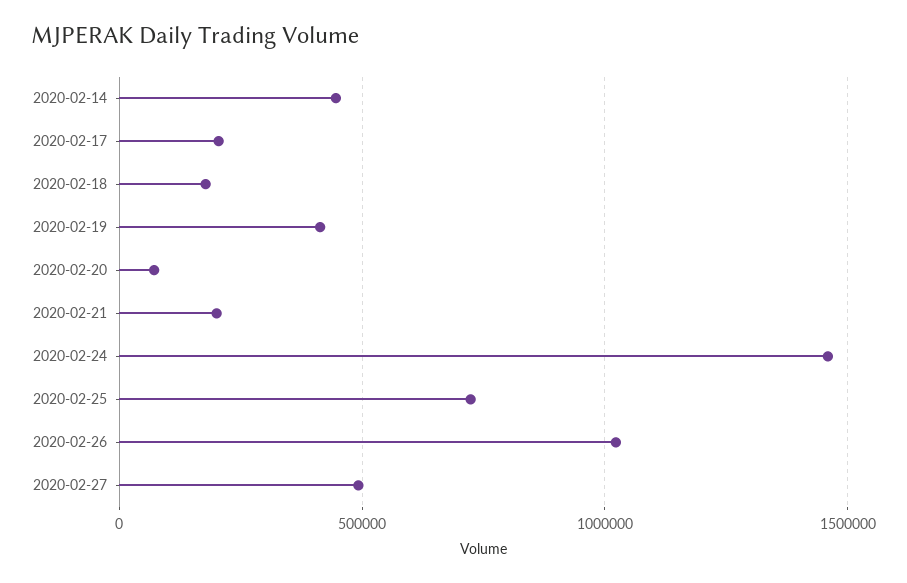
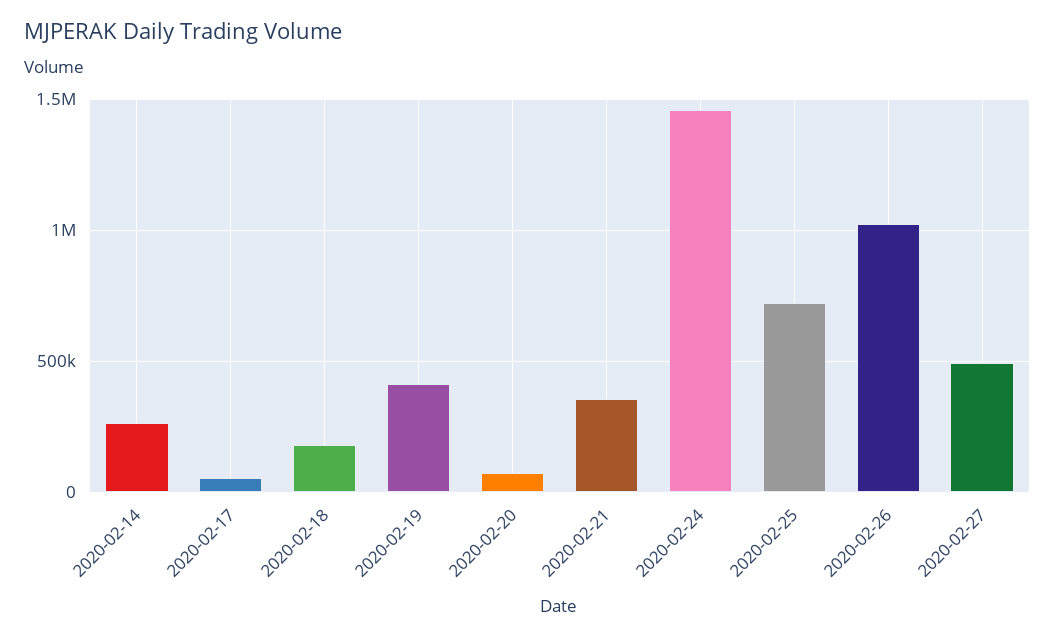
2020-02-14: 450000 -> 250000
2020-02-17: 200000 -> 50000
2020-02-21: 200000 -> 350000

